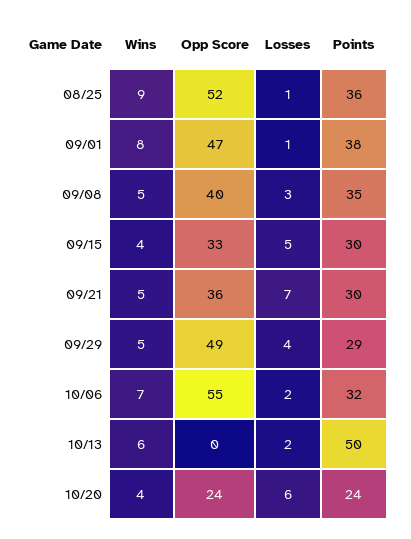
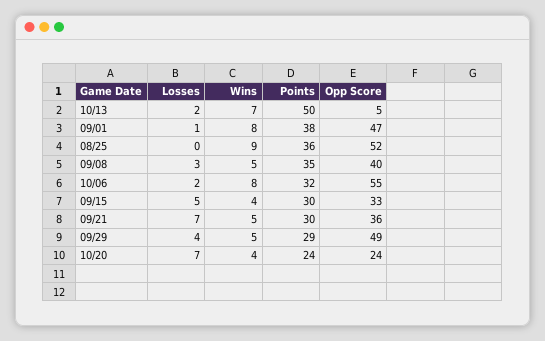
Losses, 08/25: 1 -> 0
Wins, 10/06: 7 -> 8
Wins, 10/13: 6 -> 7
Opp Score, 10/13: 0 -> 5
Losses, 10/20: 6 -> 7

